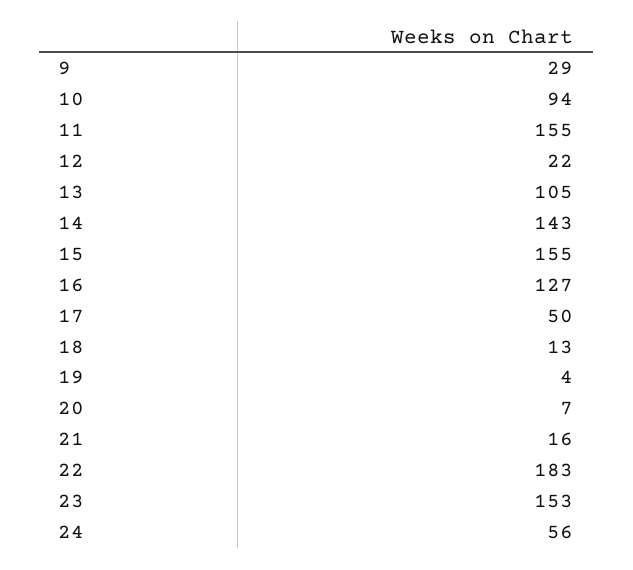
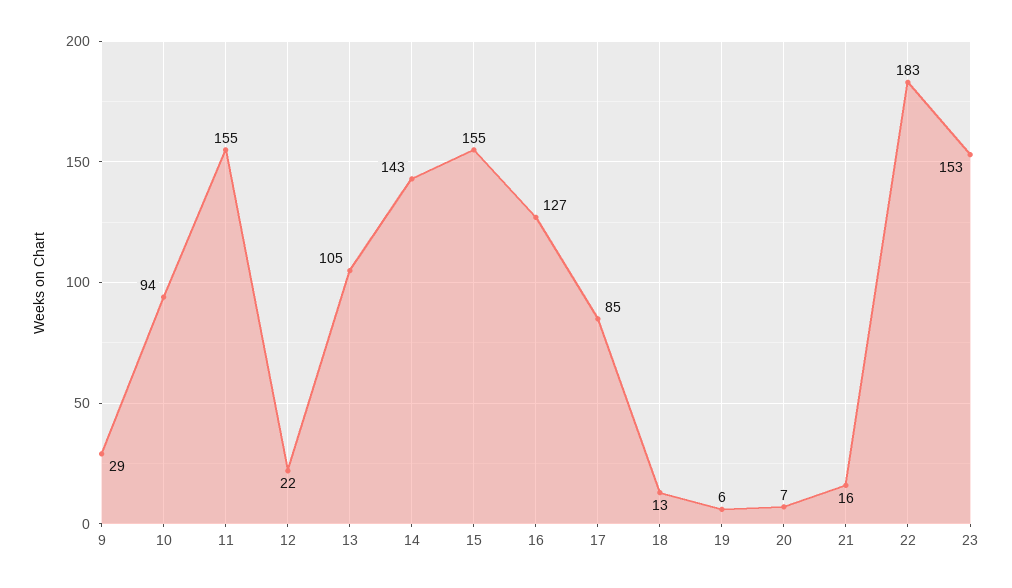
17: 50 -> 85
19: 4 -> 6
24: 56 -> none

